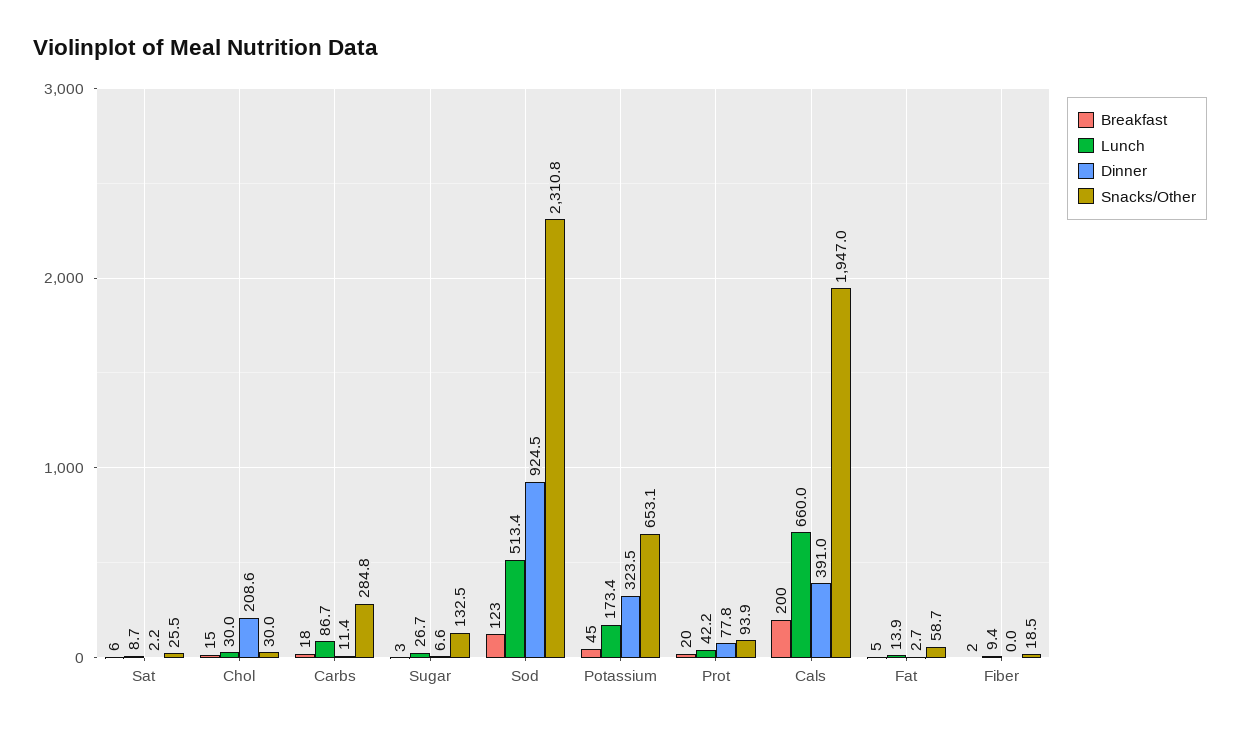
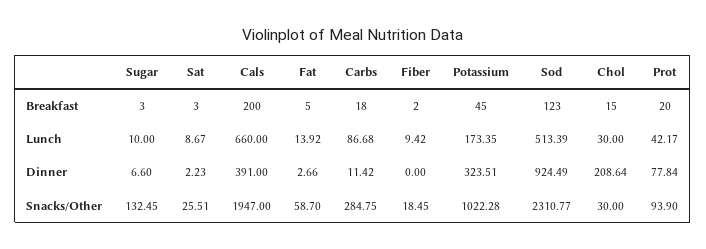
Breakfast, Sat: 6 -> 3
Lunch, Sugar: 26.7 -> 10
Snacks/Other, Potassium: 653.1 -> 1022.28

